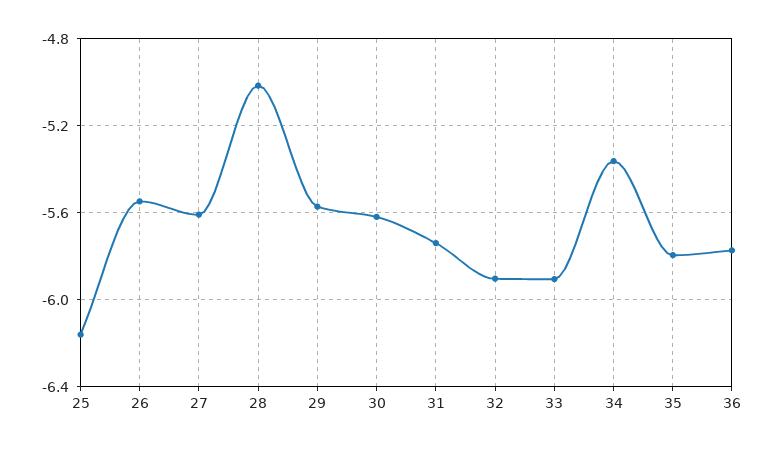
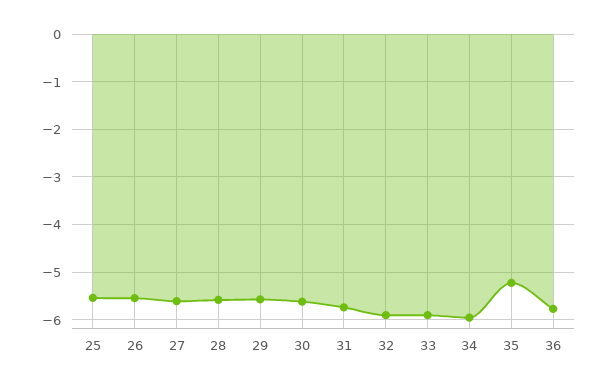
25: -6.15 -> -5.6
28: -5 -> -5.6
34: -5.35 -> -6
35: -5.8 -> -5.2

